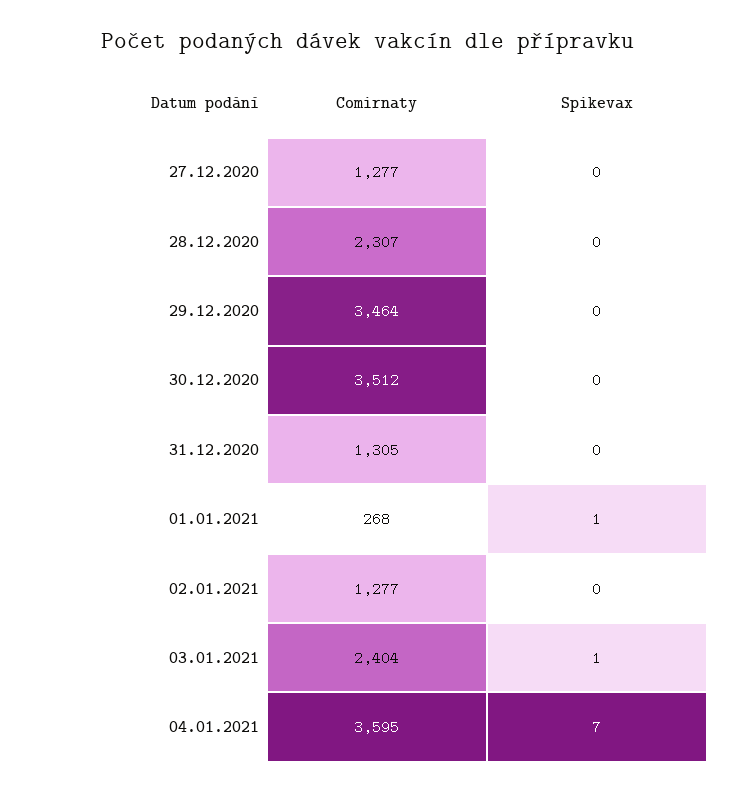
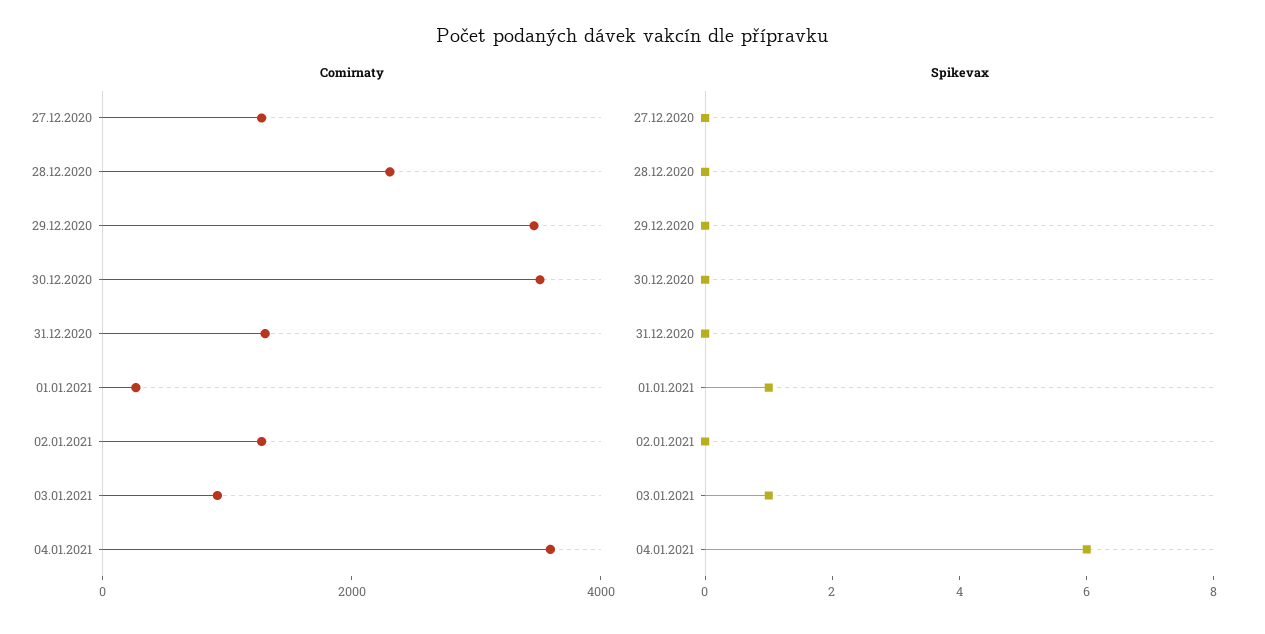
Comirnaty, 03.01.2021: 2404 -> 1000
Spikevax, 04.01.2021: 7 -> 6

